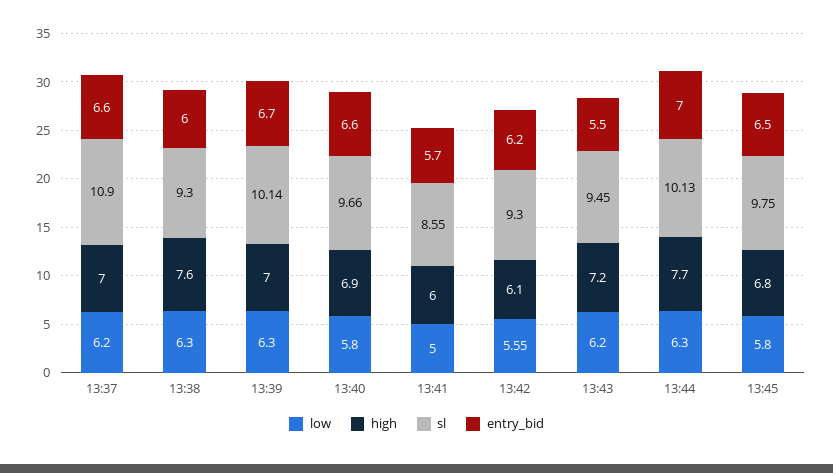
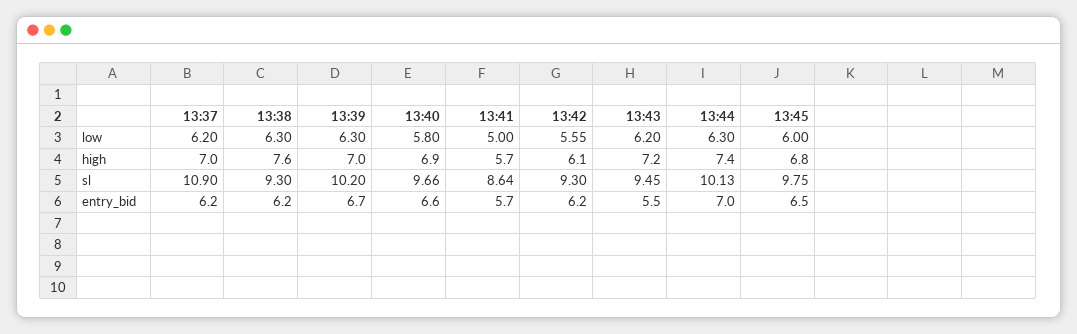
entry_bid, 13:37: 6.6 -> 6.2
entry_bid, 13:38: 6 -> 6.2
sl, 13:39: 10.14 -> 10.2
high, 13:41: 6 -> 5.7
sl, 13:41: 8.55 -> 8.64
high, 13:44: 7.7 -> 7.4
low, 13:45: 5.8 -> 6

